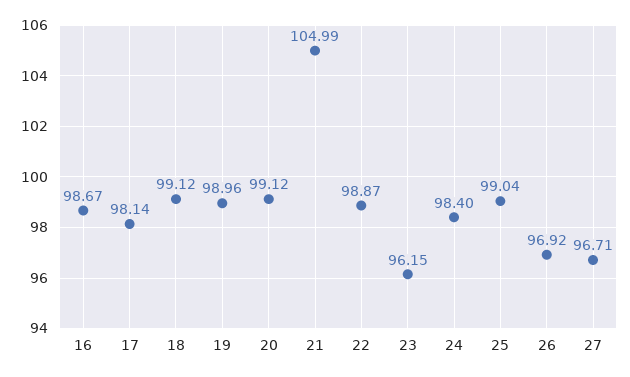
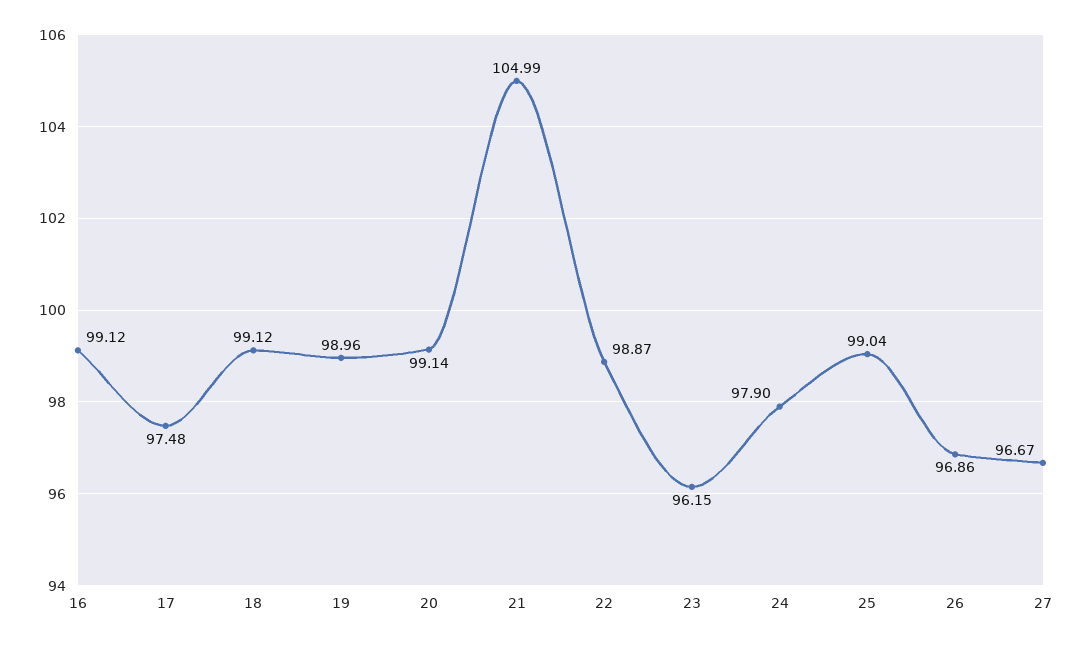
16: 98.67 -> 99.12
17: 98.14 -> 97.48
20: 99.12 -> 99.14
24: 98.4 -> 97.9
26: 96.92 -> 96.86
27: 96.71 -> 96.67

